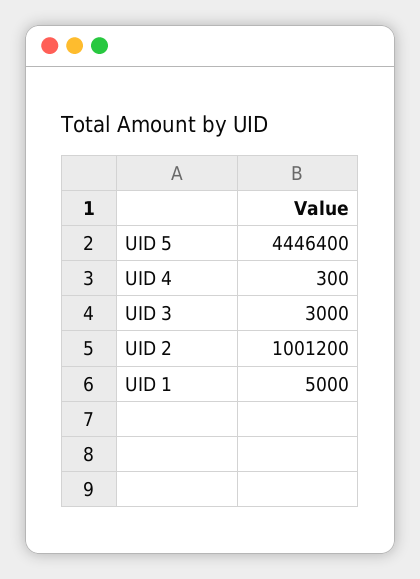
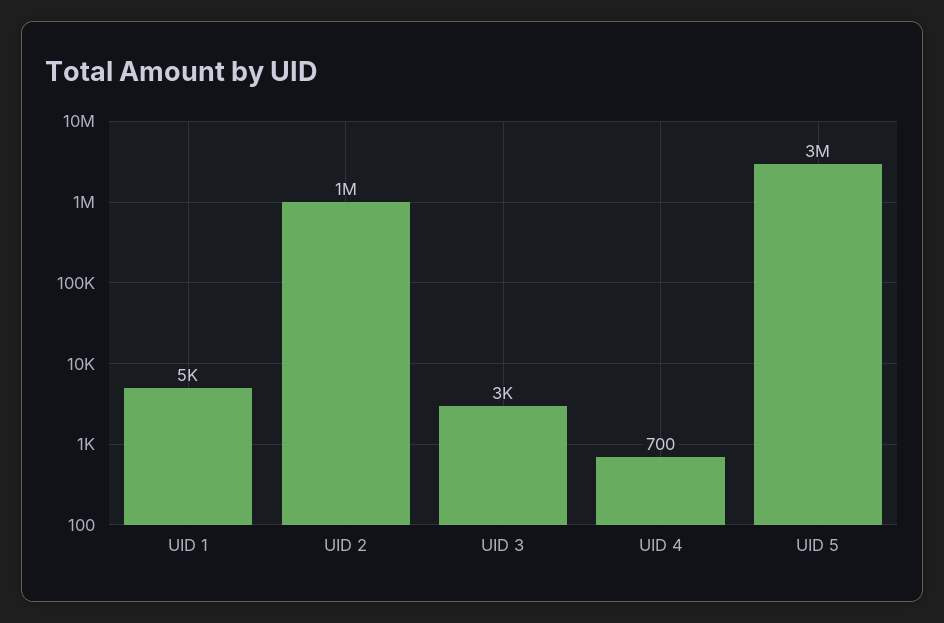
UID 5: 4446400 -> 3000000
UID 4: 300 -> 700

